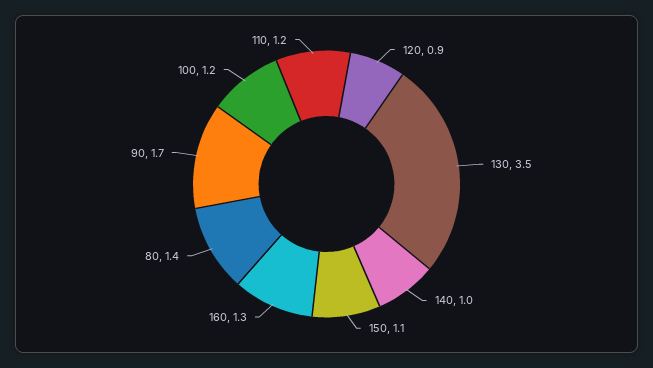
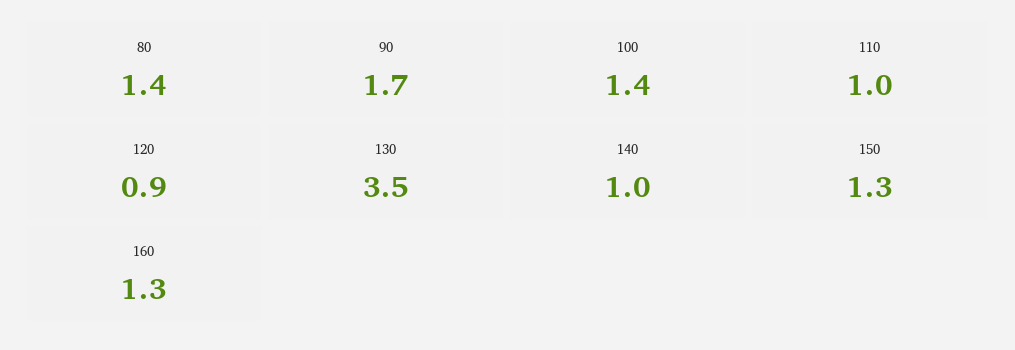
150: 1.1 -> 1.3
100: 1.2 -> 1.4
110: 1.2 -> 1

